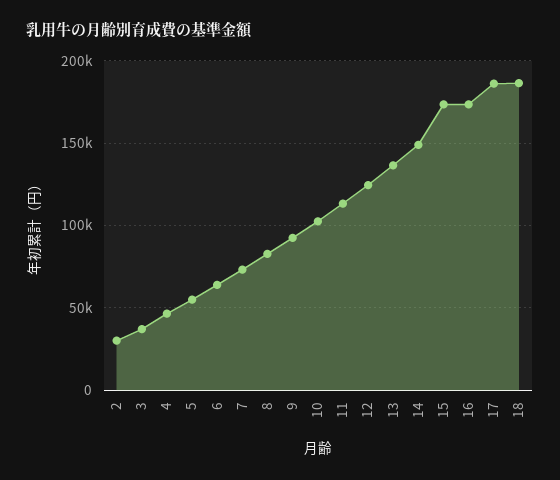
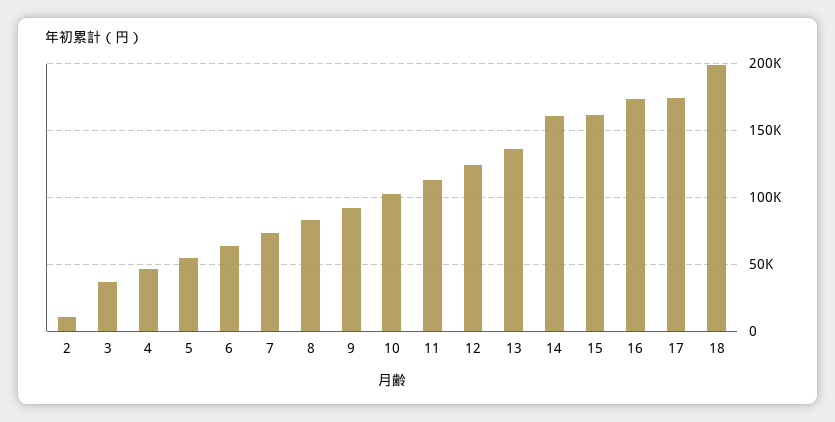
2: 30000 -> 10000
14: 150000 -> 160000
15: 175000 -> 160000
17: 185000 -> 175000
18: 185000 -> 200000

